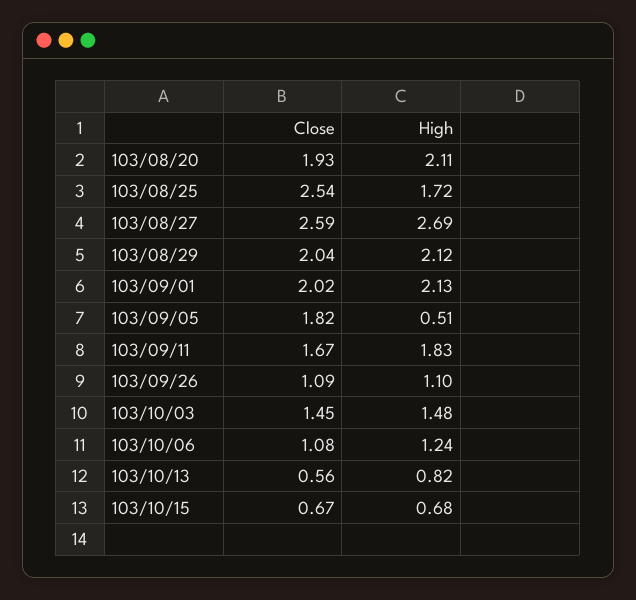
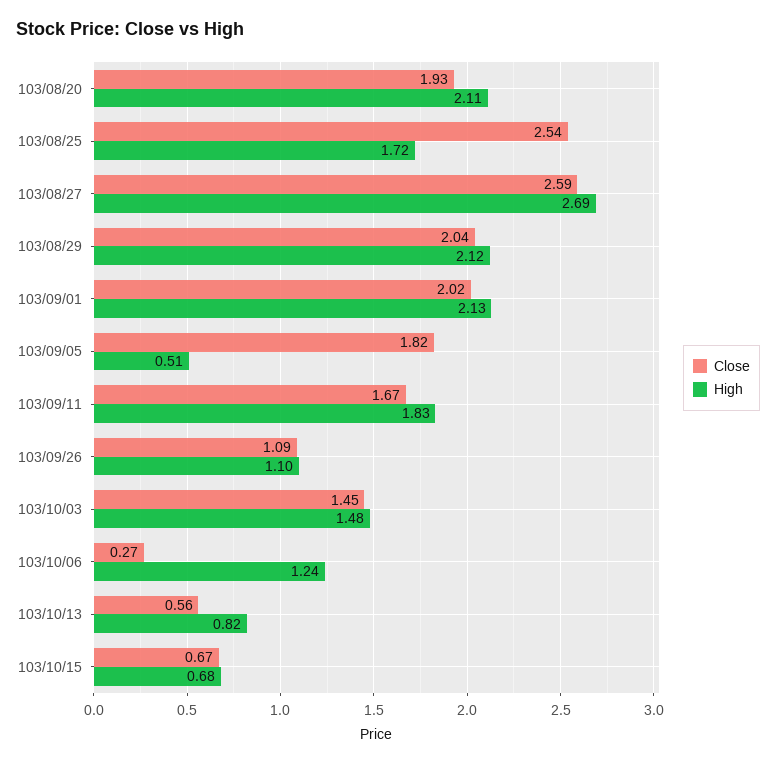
Close, 103/10/06: 1.08 -> 0.27

